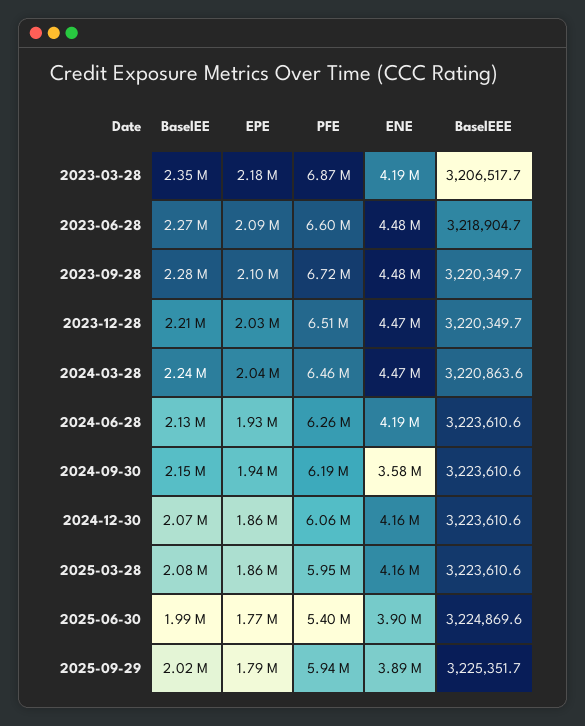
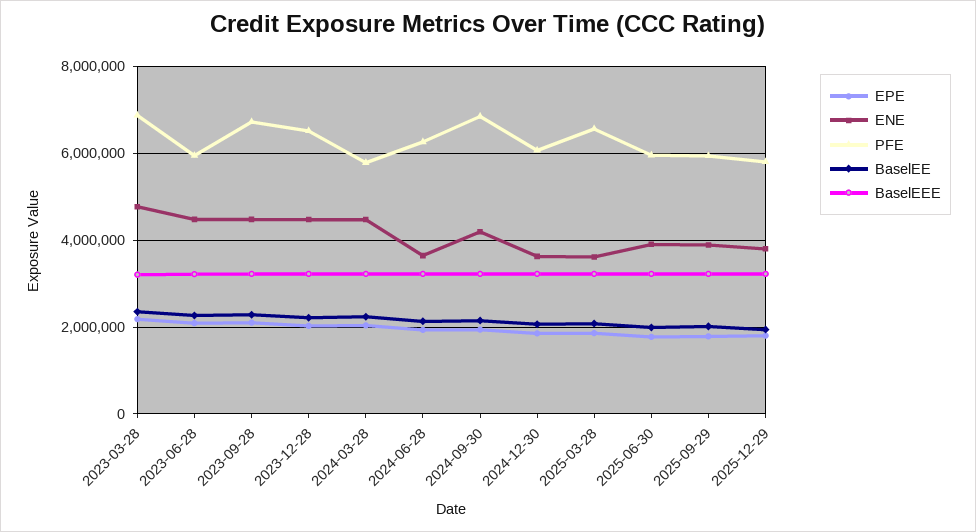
ENE, 2023-03-28: 4190000 -> 4800000
PFE, 2023-06-28: 6600000 -> 6000000
PFE, 2024-03-28: 6460000 -> 5800000
ENE, 2024-06-28: 4190000 -> 3600000
PFE, 2024-09-30: 6190000 -> 6800000
ENE, 2024-09-30: 3580000 -> 4200000
ENE, 2024-12-30: 4160000 -> 3600000
PFE, 2025-03-28: 5950000 -> 6600000
ENE, 2025-03-28: 4160000 -> 3600000
PFE, 2025-06-30: 5400000 -> 6000000
EPE, 2025-12-29: none -> 1800000
ENE, 2025-12-29: none -> 3800000
PFE, 2025-12-29: none -> 5800000
BaselEE, 2025-12-29: none -> 2000000
BaselEEE, 2025-12-29: none -> 3200000

